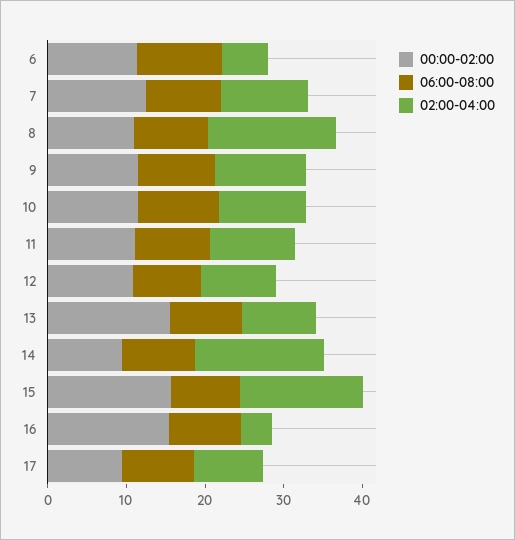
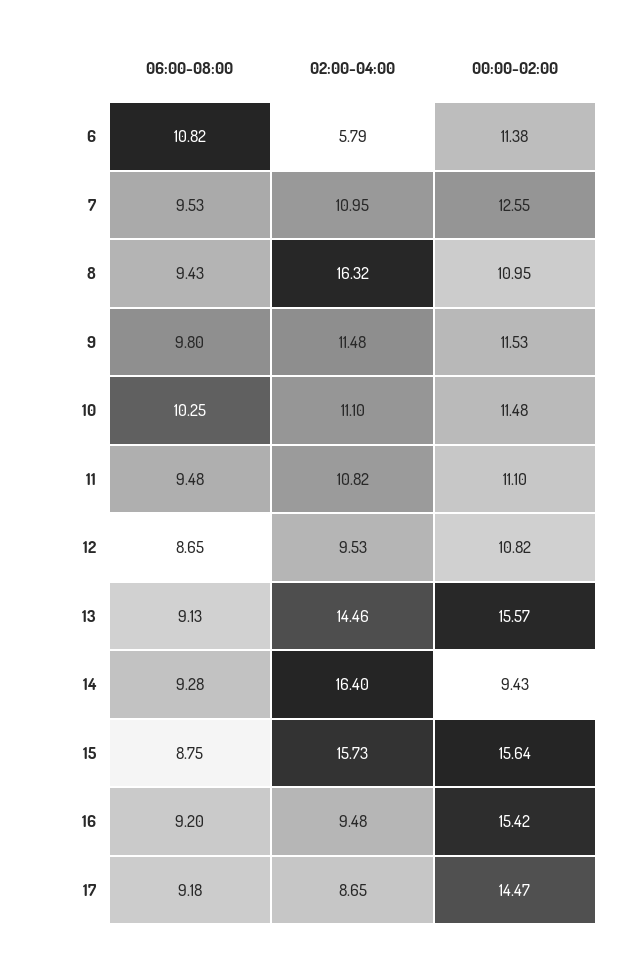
02:00-04:00, 13: 10 -> 14.46
02:00-04:00, 16: 4 -> 9.48
00:00-02:00, 17: 10 -> 14.47

